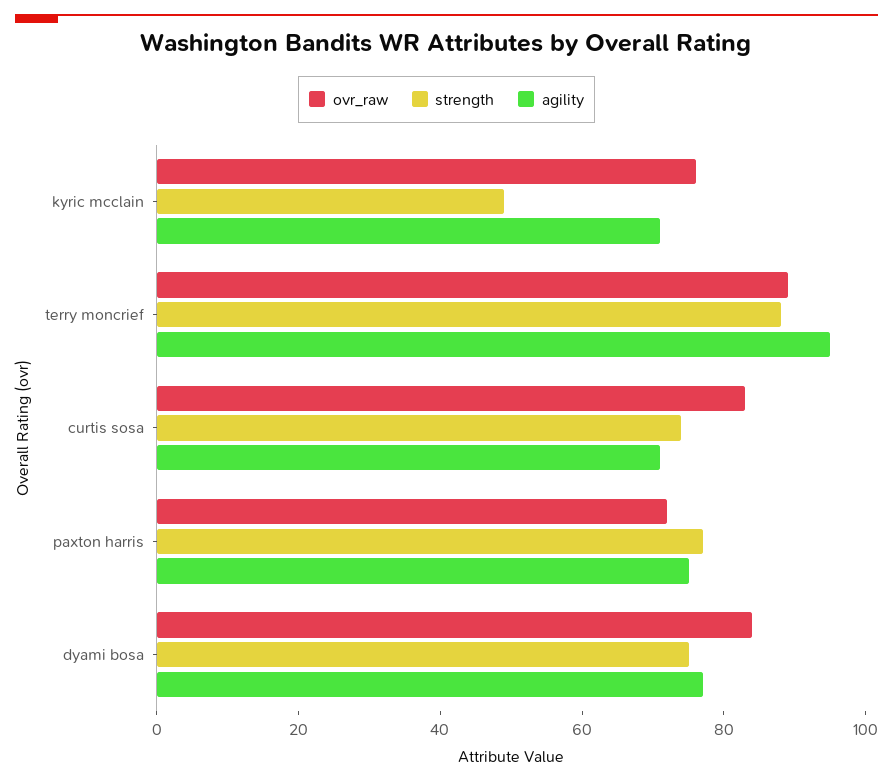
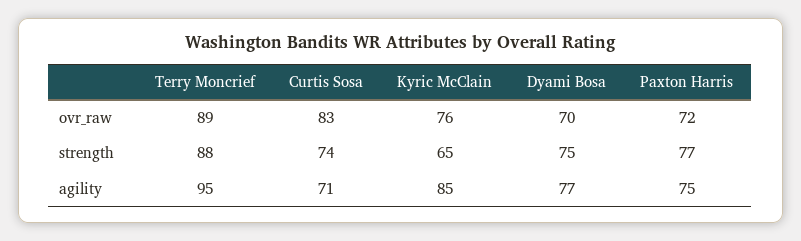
strength, kyric mcclain: 50 -> 65
agility, kyric mcclain: 70 -> 85
ovr_raw, dyami bosa: 85 -> 70

